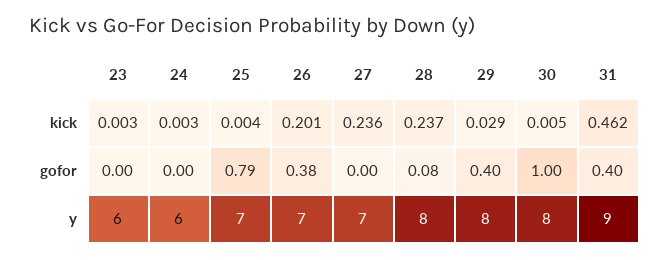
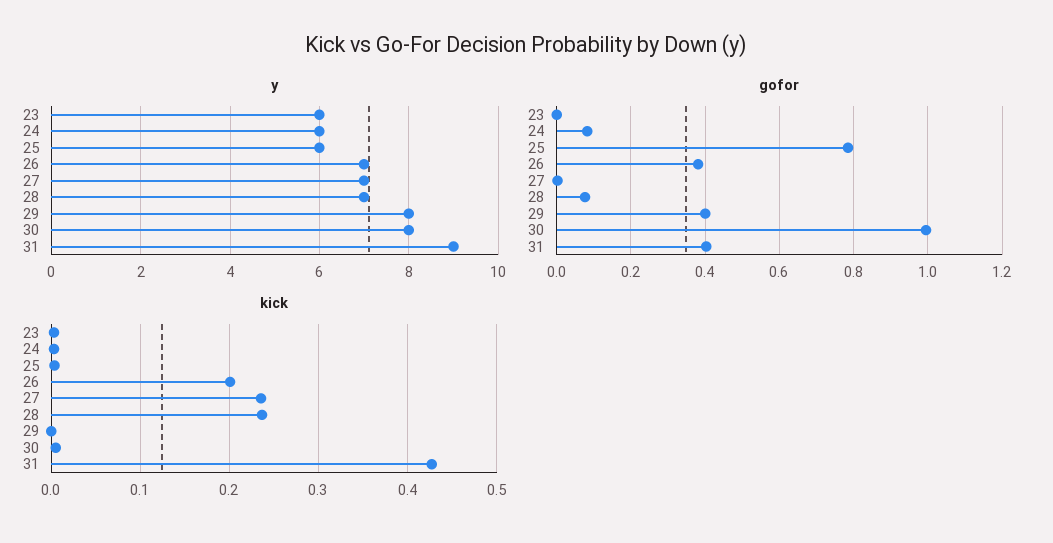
kick, 29: 0.029 -> 0
kick, 31: 0.462 -> 0.43
gofor, 24: 0 -> 0.08
y, 25: 7 -> 6
y, 28: 8 -> 7

